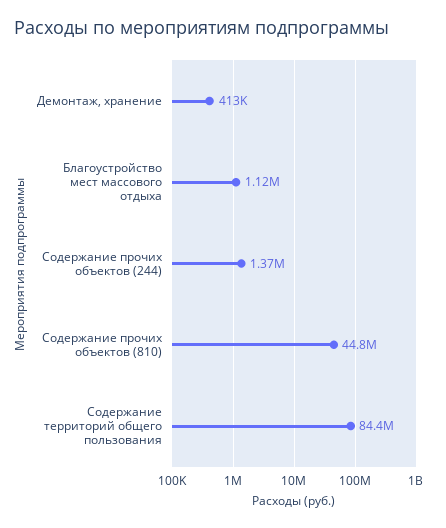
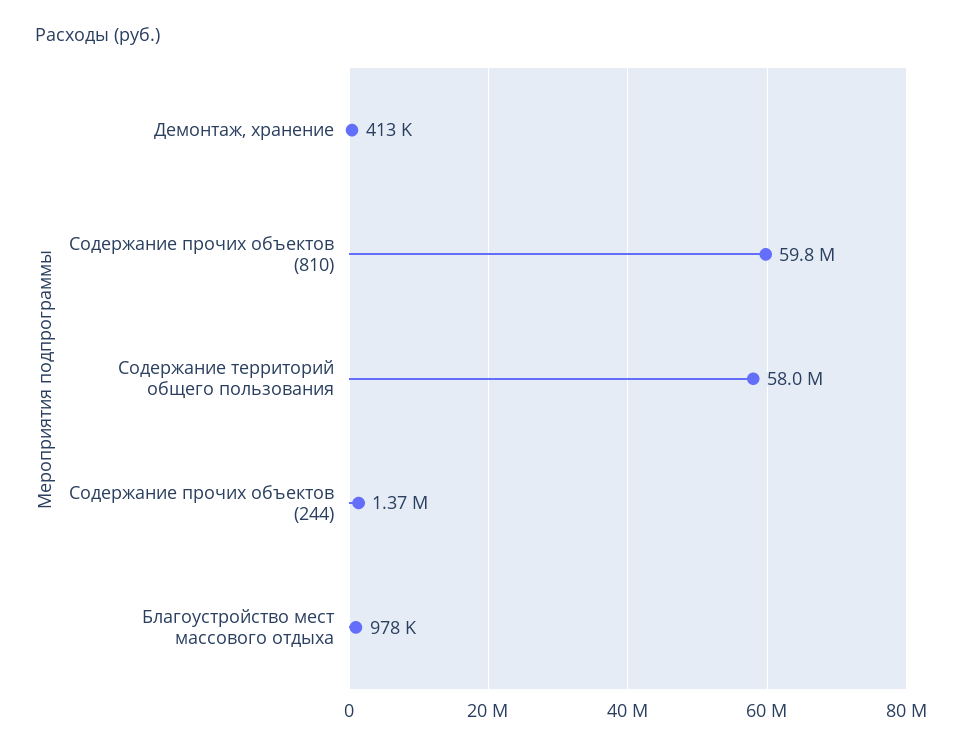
Благоустройство мест массового отдыха: 1120000 -> 978000
Содержание прочих объектов (810): 44800000 -> 59800000
Содержание территорий общего пользования: 84400000 -> 58000000

